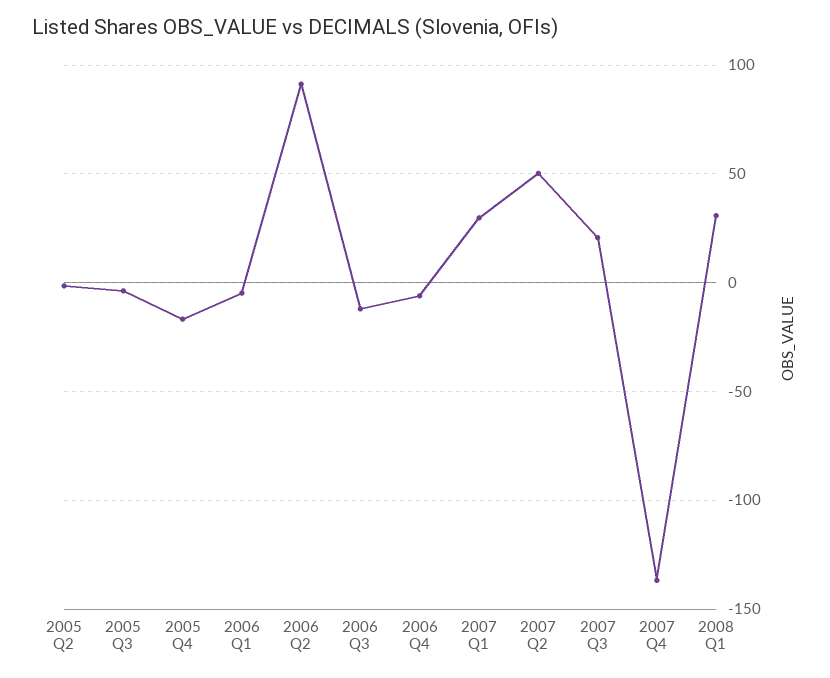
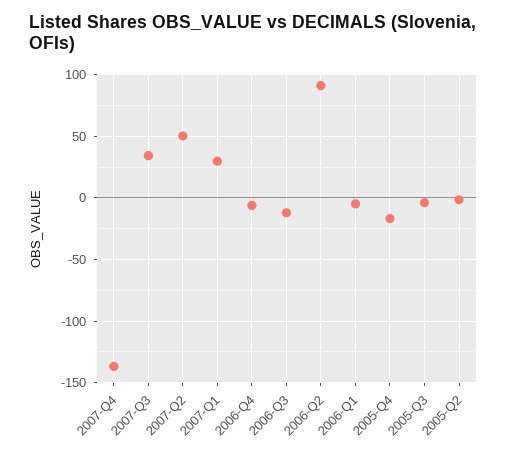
2007 Q3: 20 -> 35
2008 Q1: 30 -> none

